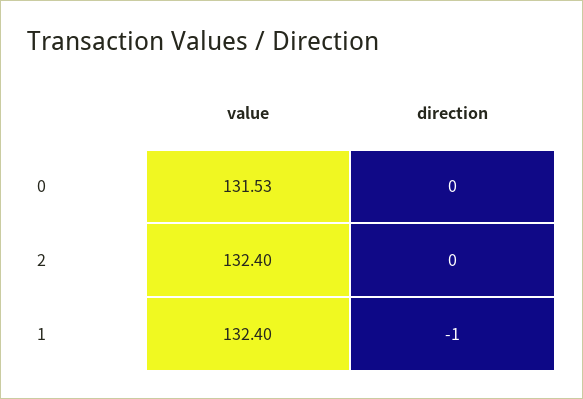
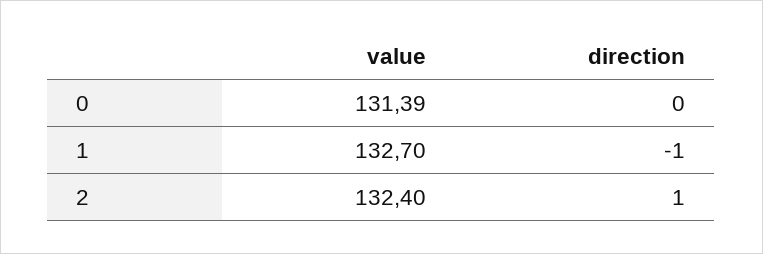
value, 0: 131.53 -> 131.39
direction, 2: 0 -> 1
value, 1: 132.4 -> 132.7

